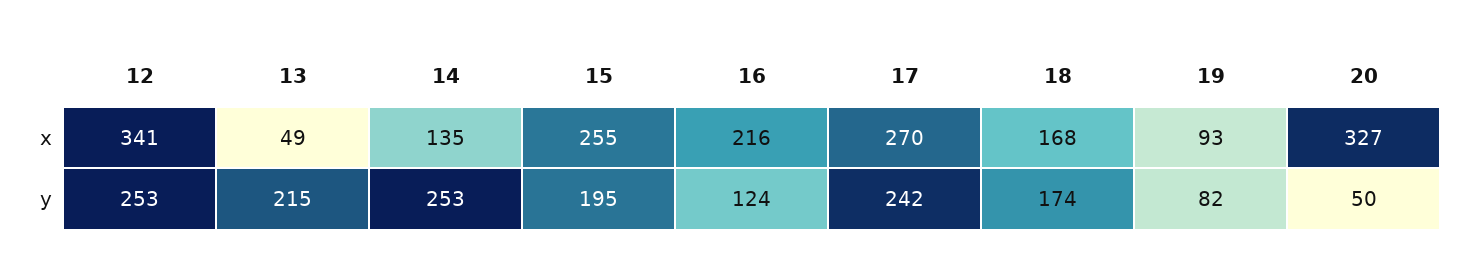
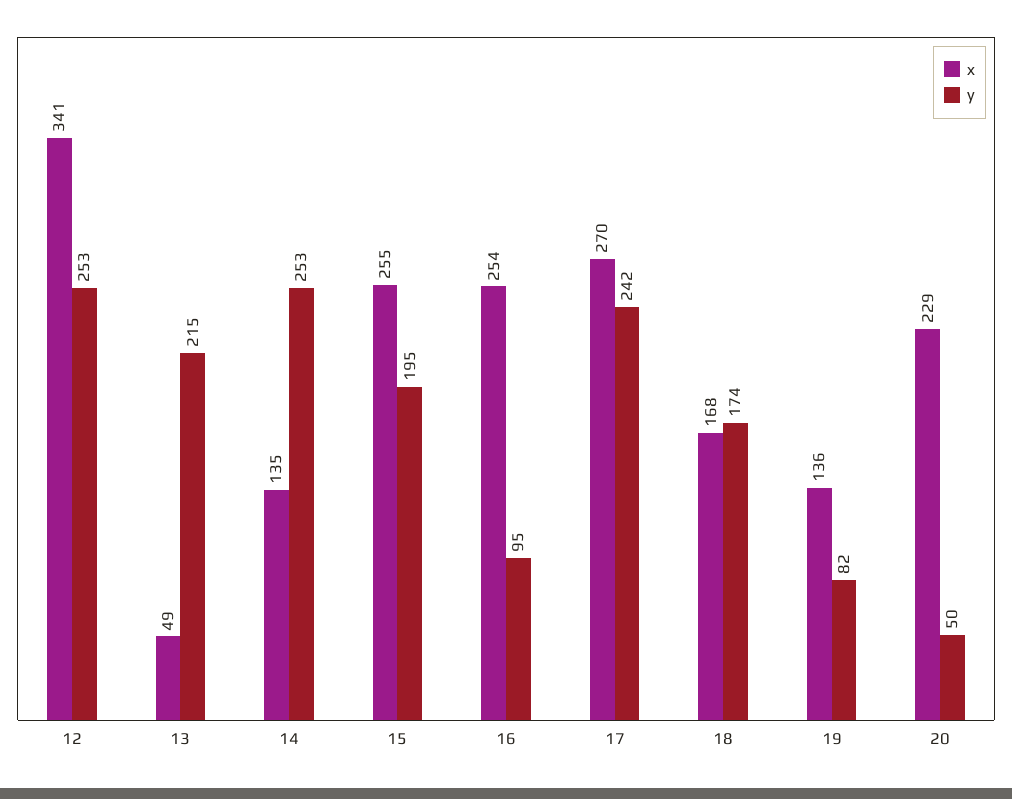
x, 16: 216 -> 254
x, 19: 93 -> 136
x, 20: 327 -> 229
y, 16: 124 -> 95

